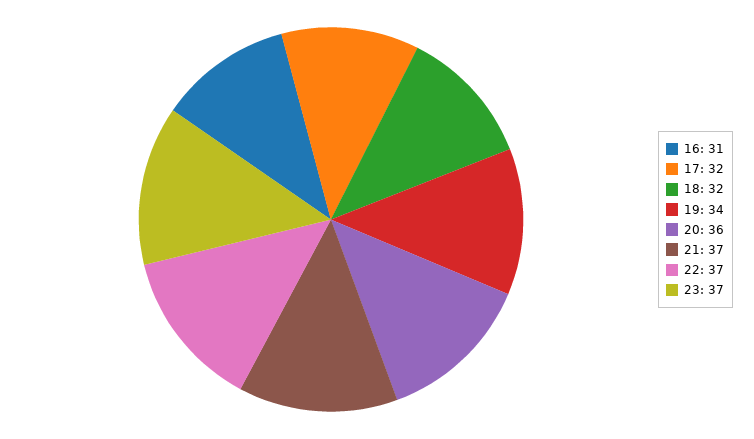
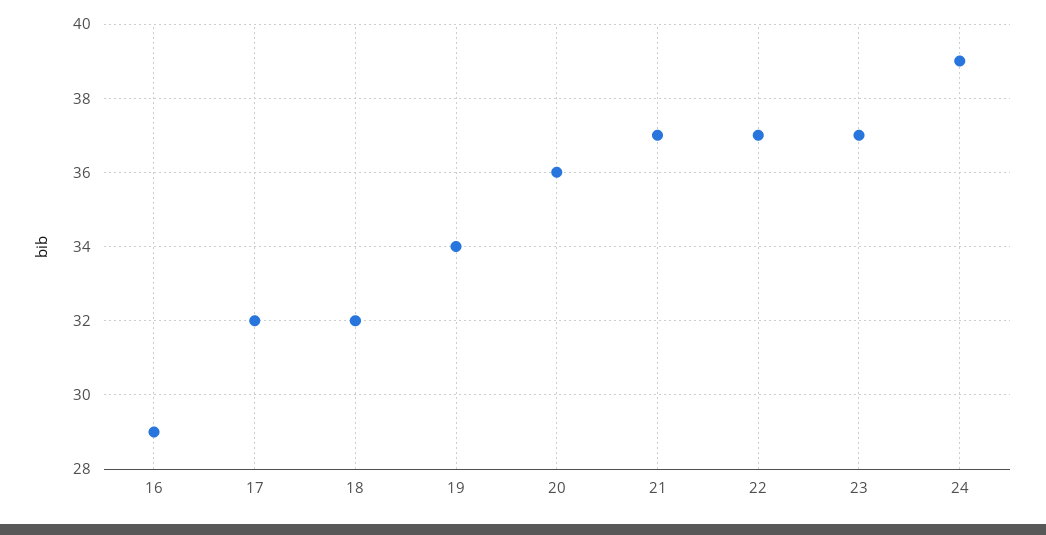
16: 31 -> 29
24: none -> 39

